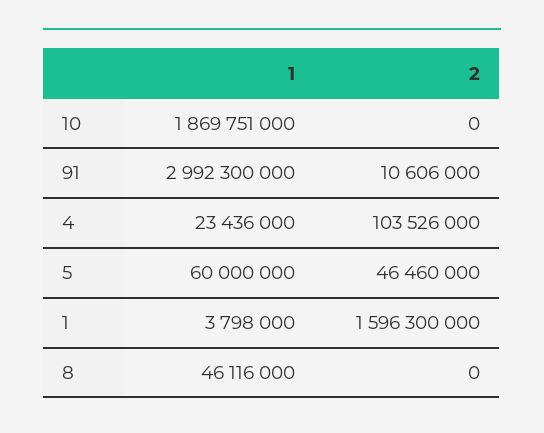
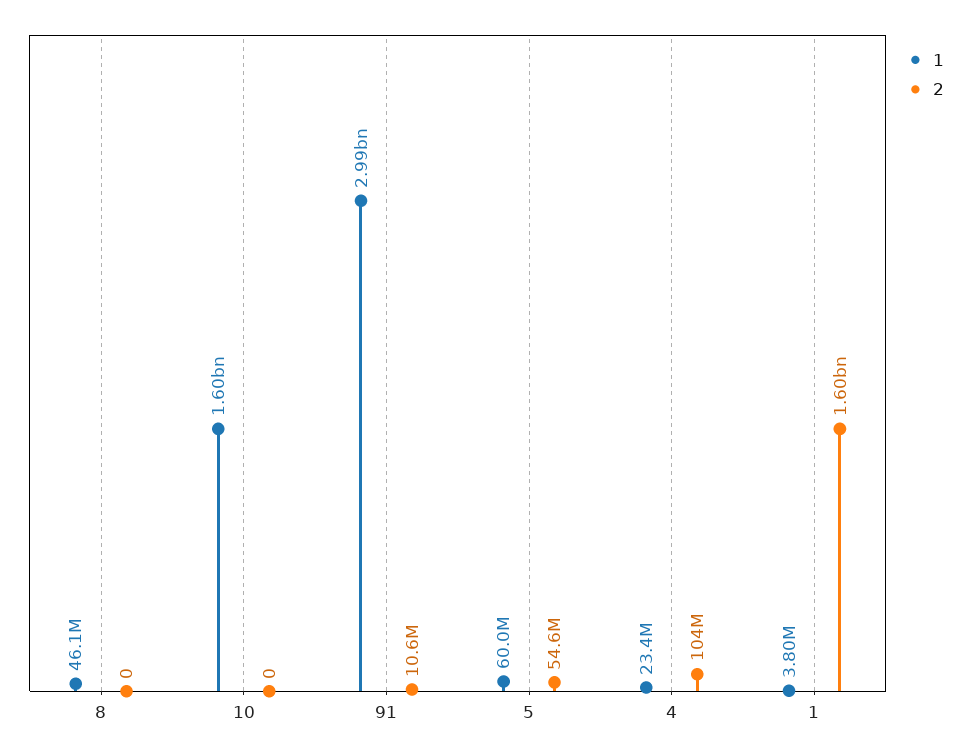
1, 10: 1869751000 -> 1600000000
2, 5: 46460000 -> 54600000

